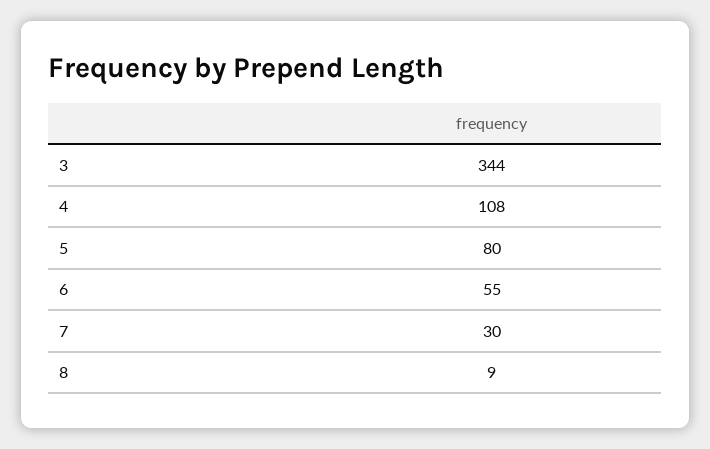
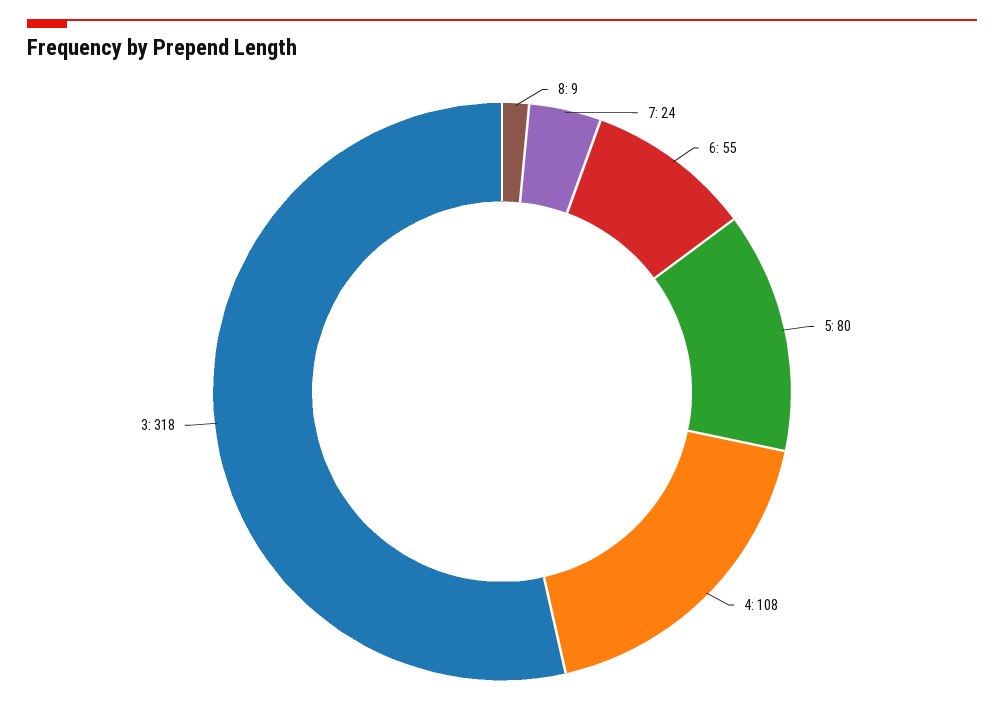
3: 344 -> 318
7: 30 -> 24

